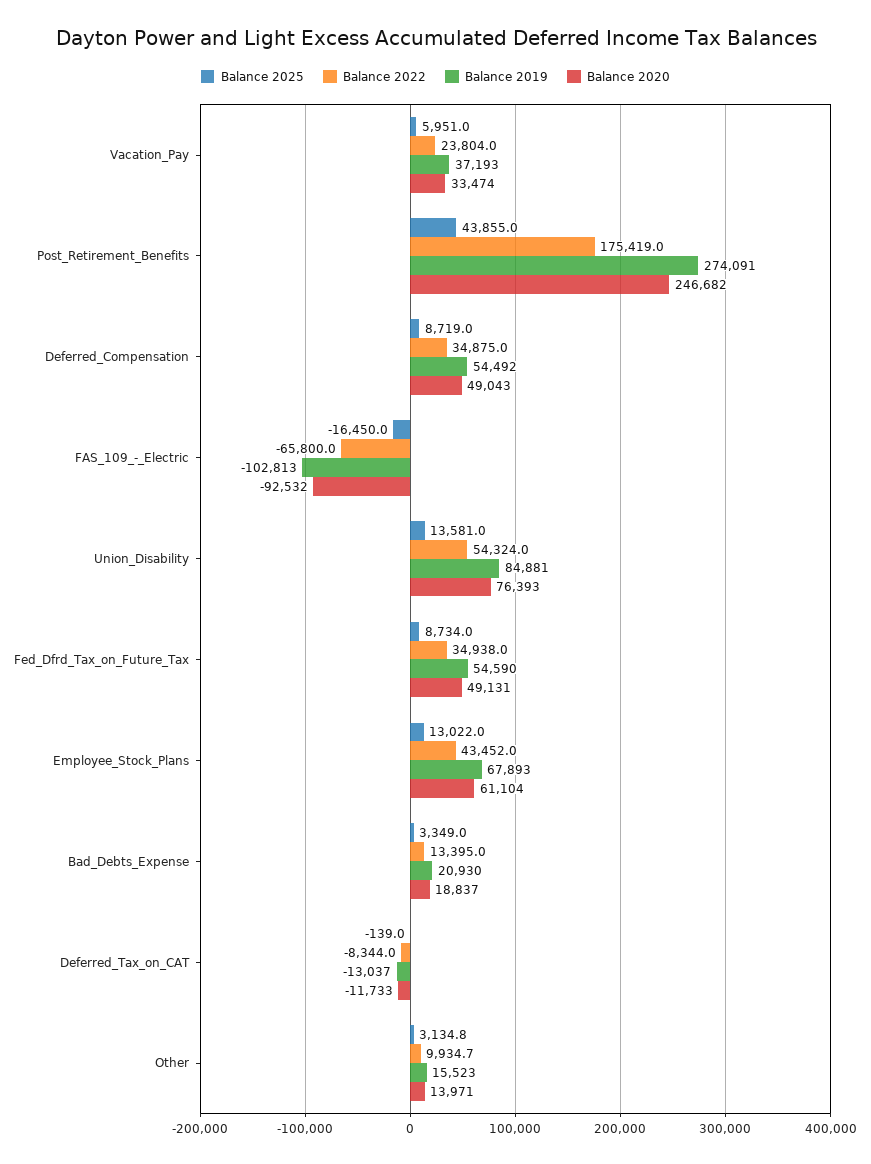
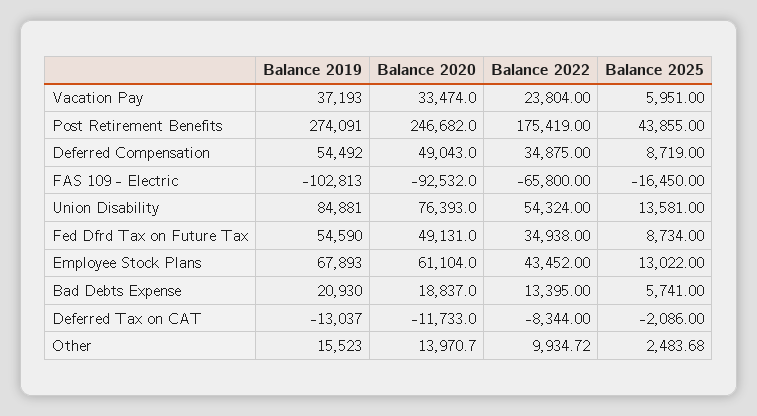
Balance 2025, Bad_Debts_Expense: 3349 -> 5741
Balance 2025, Deferred_Tax_on_CAT: -139 -> -2086
Balance 2025, Other: 3134.8 -> 2483.68

